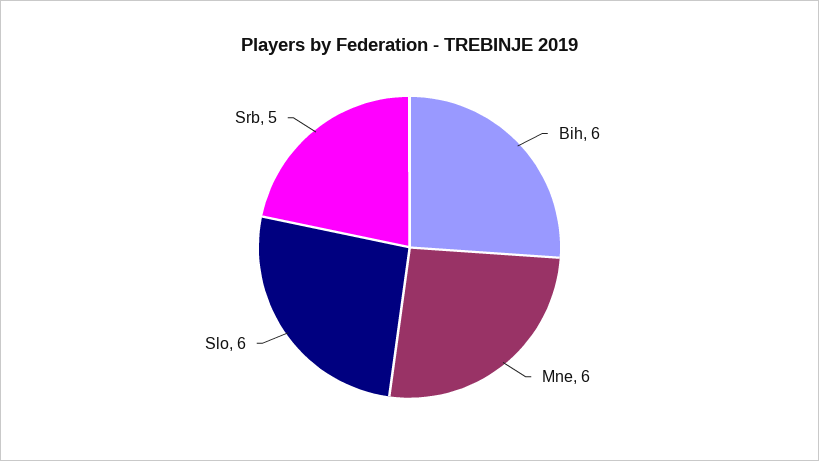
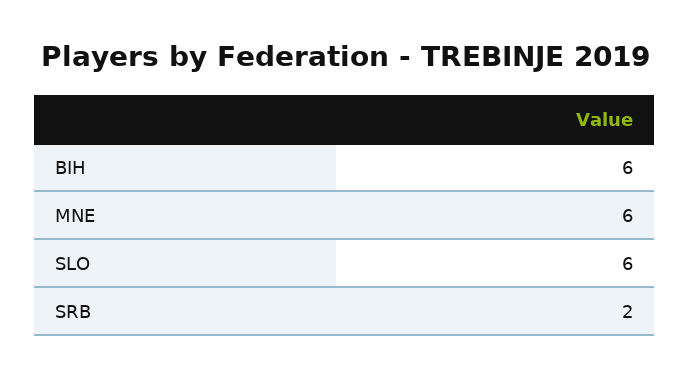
Srb: 5 -> 2

